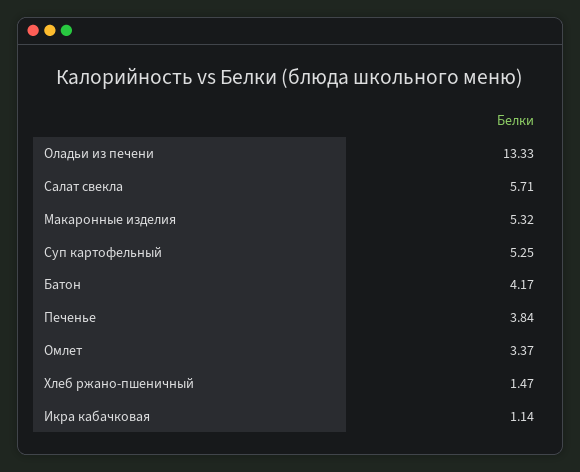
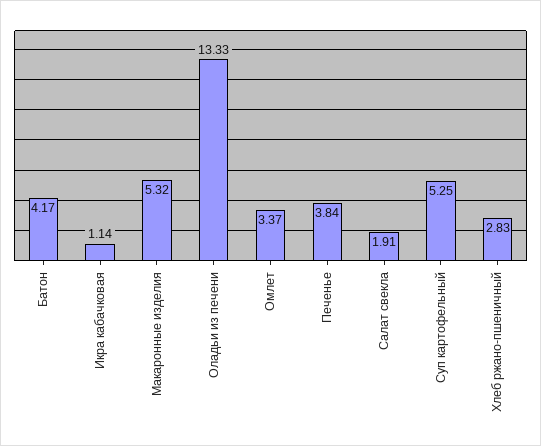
Салат свекла: 5.71 -> 1.91
Хлеб ржано-пшеничный: 1.47 -> 2.83

